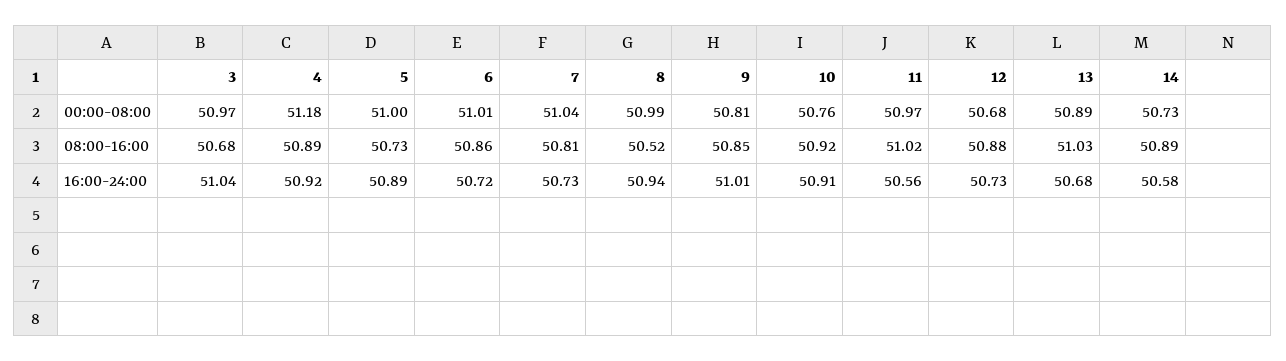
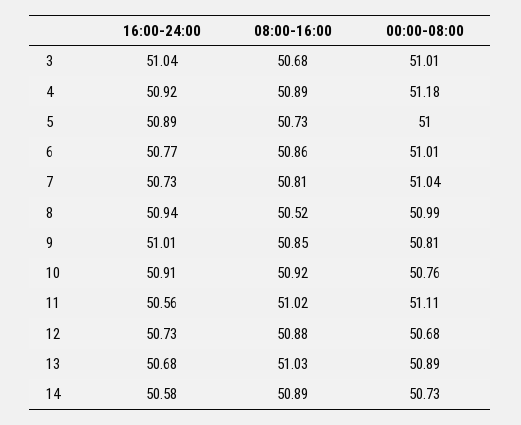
3, 00:00-08:00: 50.97 -> 51.01
11, 00:00-08:00: 50.97 -> 51.11
6, 16:00-24:00: 50.72 -> 50.77

